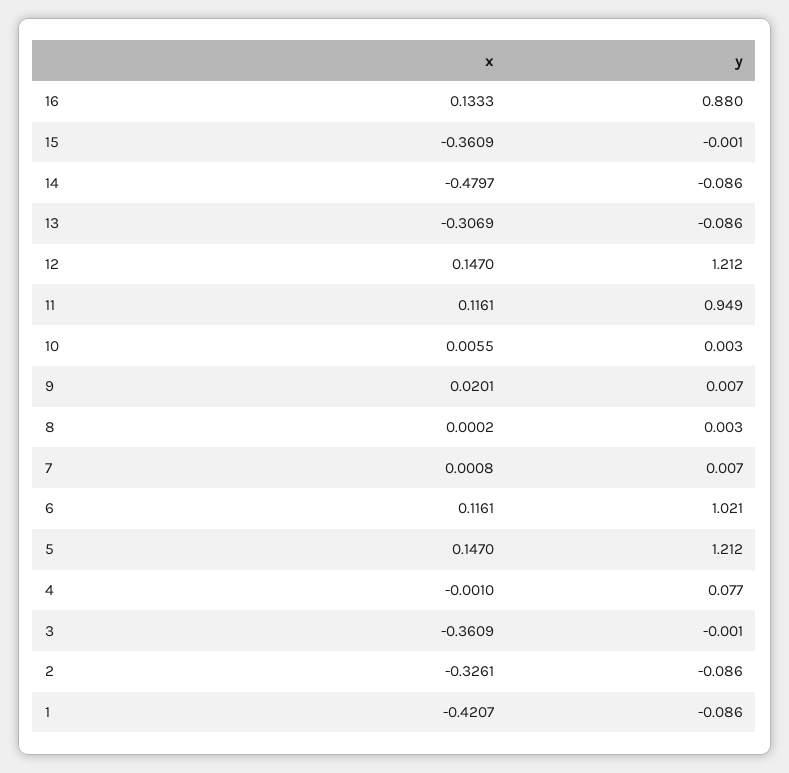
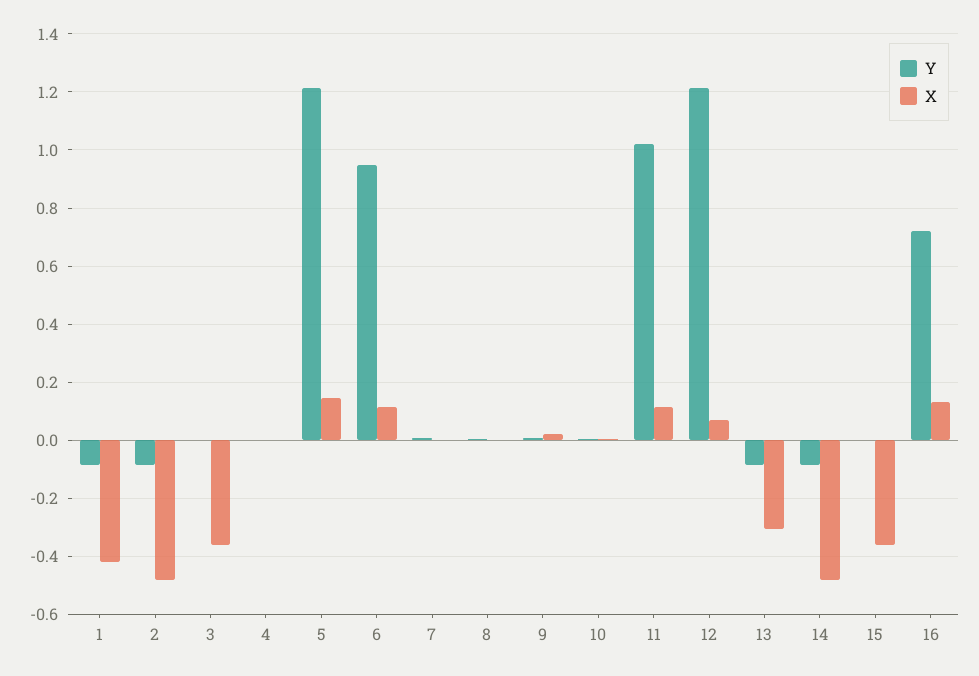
y, 16: 0.88 -> 0.725
x, 12: 0.147 -> 0.075
y, 11: 0.949 -> 1.025
y, 6: 1.021 -> 0.95
y, 4: 0.077 -> 0
x, 2: -0.3261 -> -0.475

